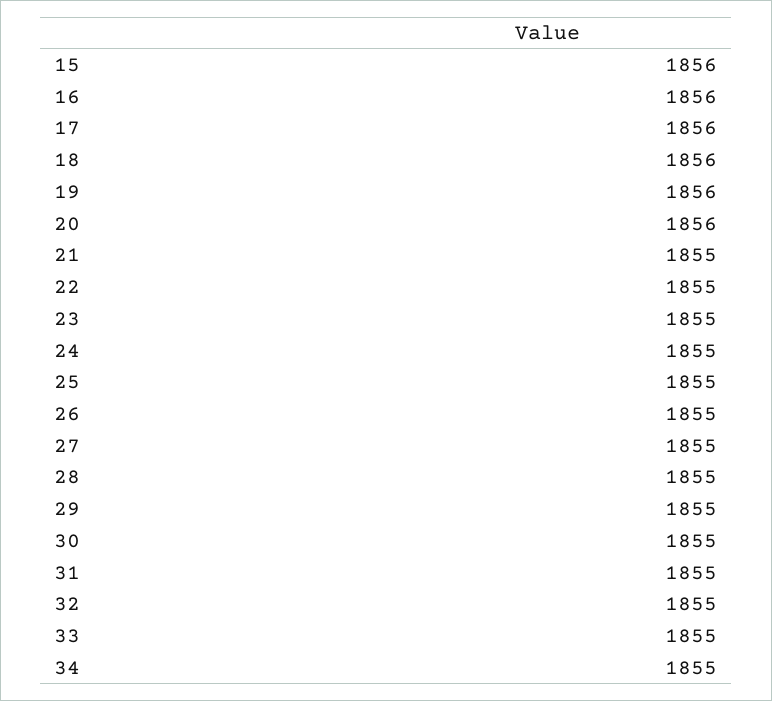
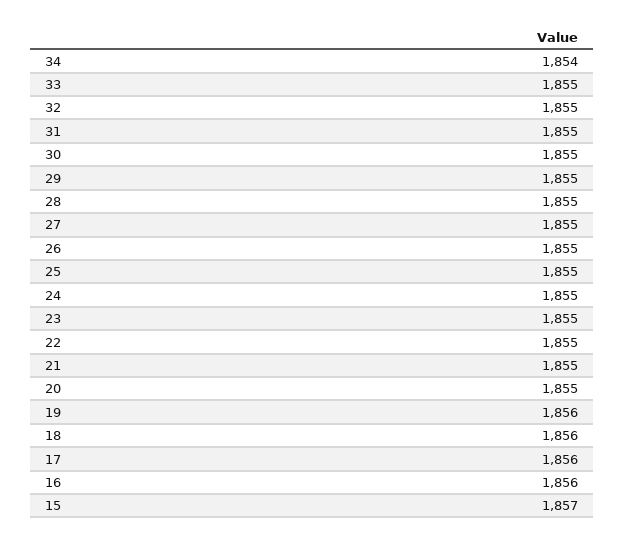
15: 1856 -> 1857
20: 1856 -> 1855
34: 1855 -> 1854

